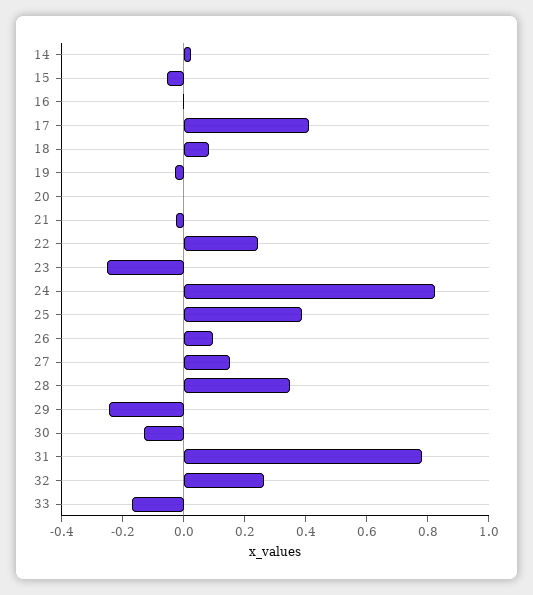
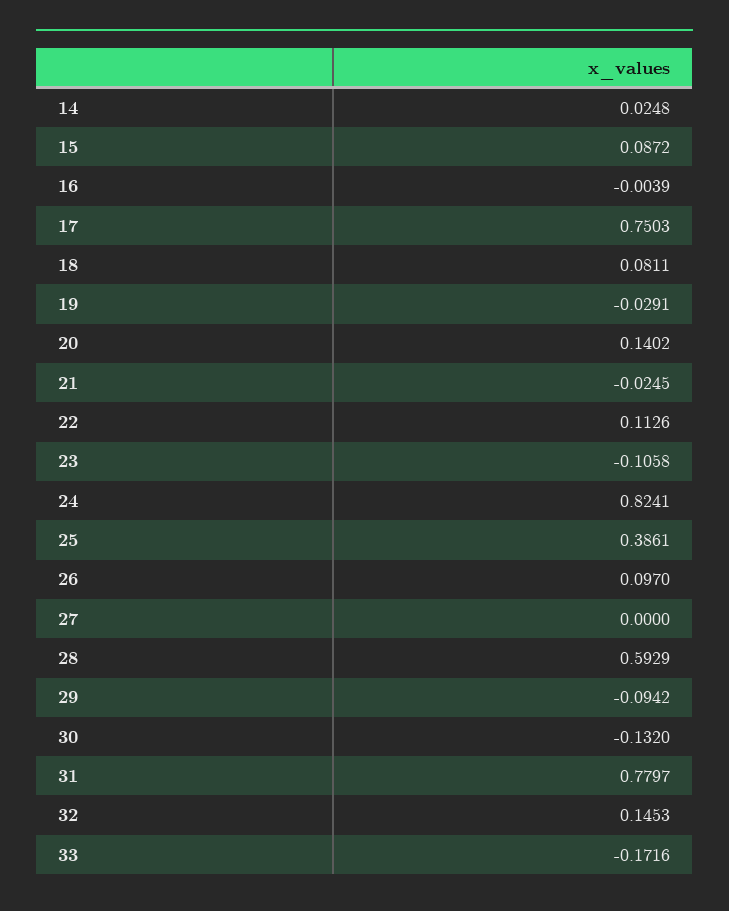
15: -0.05 -> 0.0872
17: 0.4 -> 0.7503
20: 0 -> 0.1402
22: 0.25 -> 0.1126
23: -0.25 -> -0.1058
27: 0.15 -> 0
28: 0.35 -> 0.5929
29: -0.25 -> -0.0942
32: 0.25 -> 0.1453

